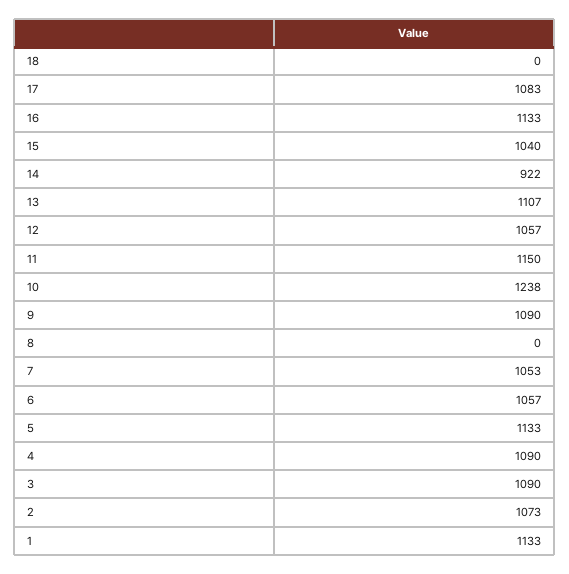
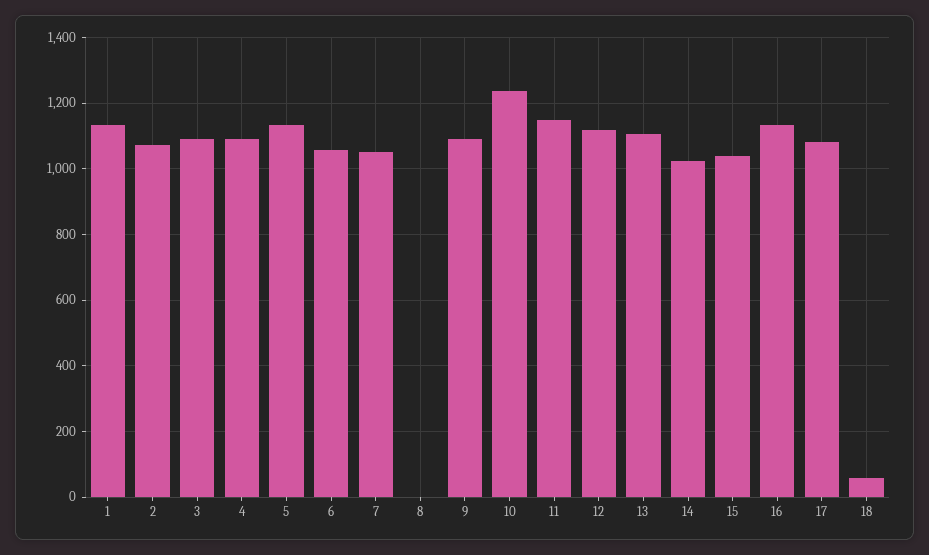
18: 0 -> 60
14: 922 -> 1020
12: 1057 -> 1120

